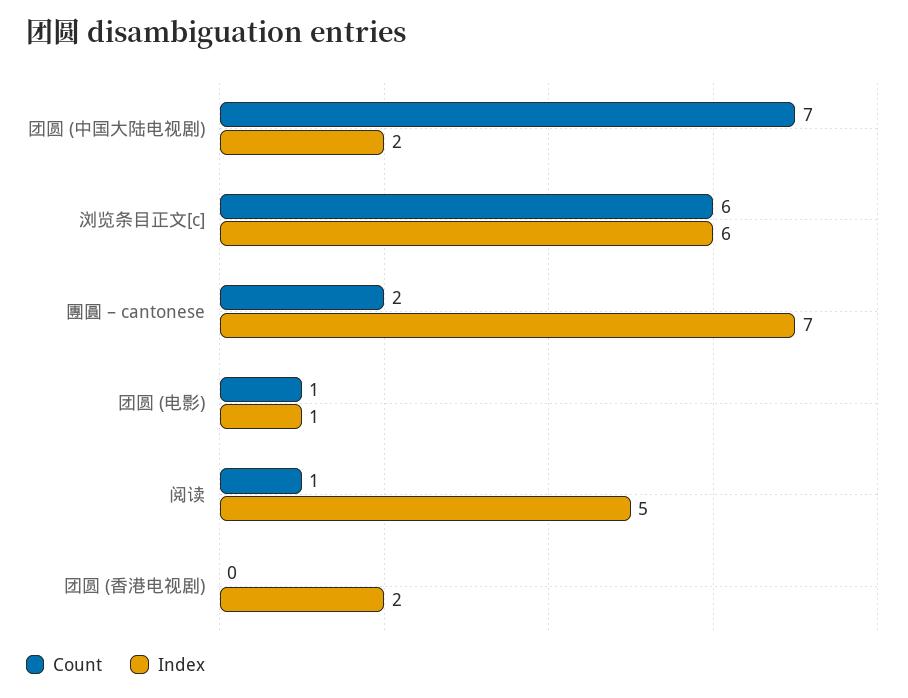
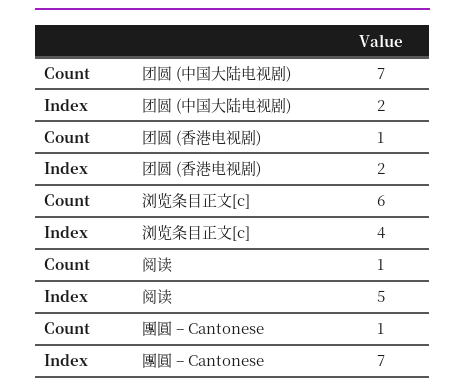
Index, 浏览条目正文[c]: 6 -> 4
Count, 團圓 – cantonese: 2 -> 1
Count, 团圆 (电影): 1 -> none
Index, 团圆 (电影): 1 -> none
Count, 团圆 (香港电视剧): 0 -> 1

